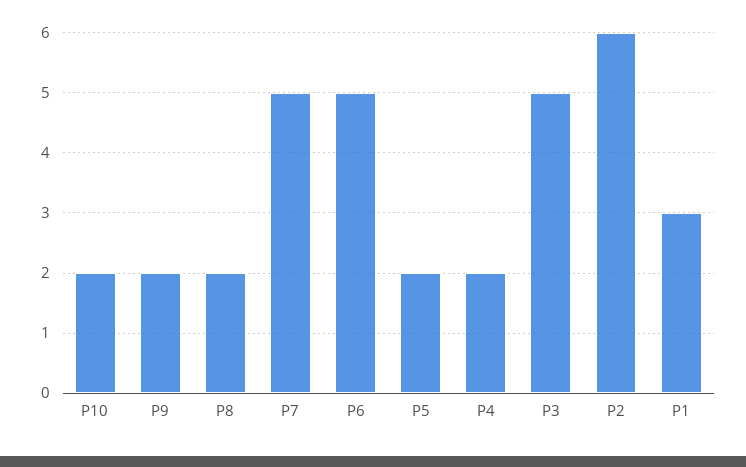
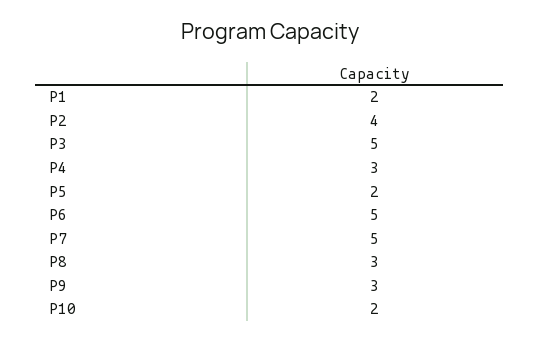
P9: 2 -> 3
P8: 2 -> 3
P4: 2 -> 3
P2: 6 -> 4
P1: 3 -> 2

